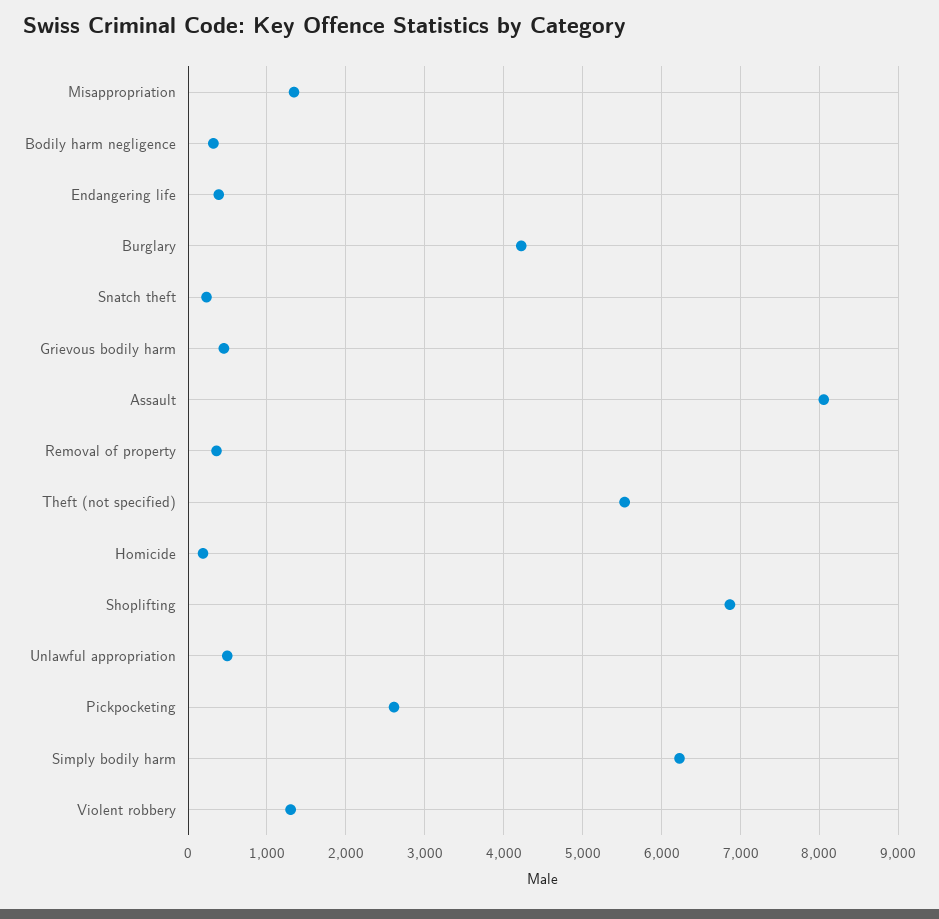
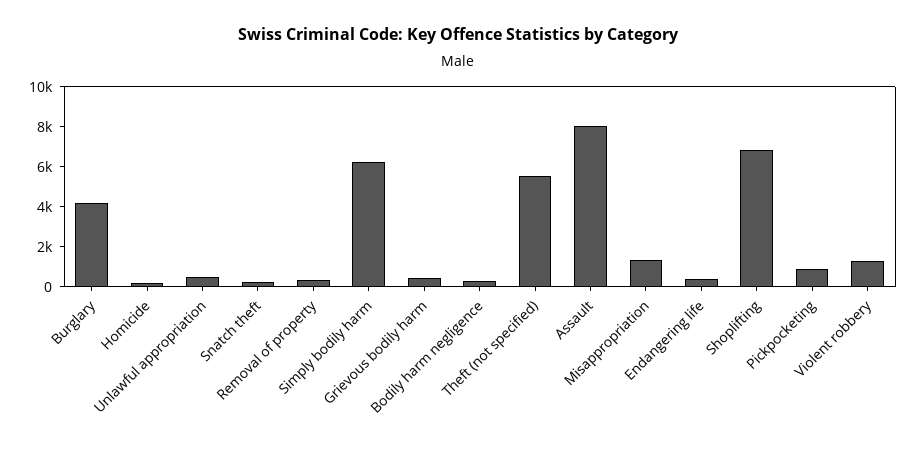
Pickpocketing: 2600 -> 1000

